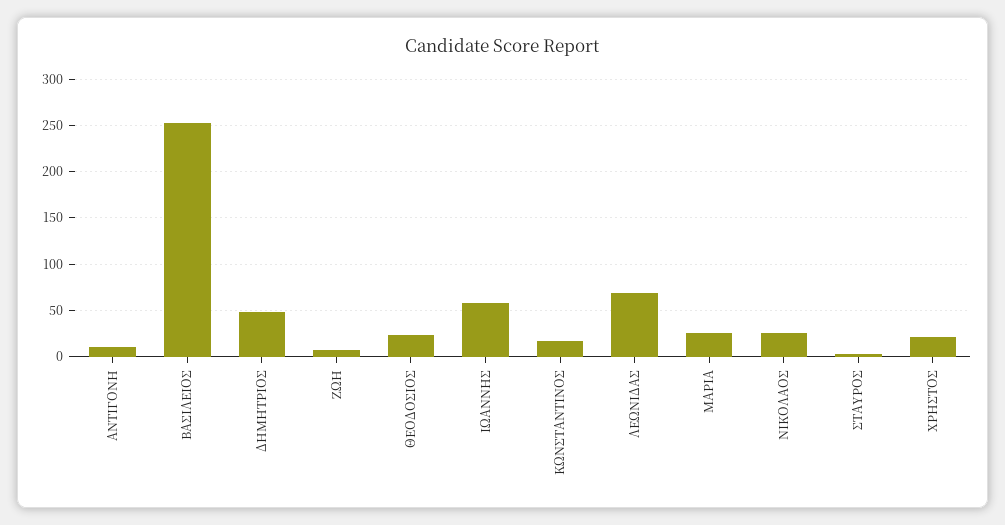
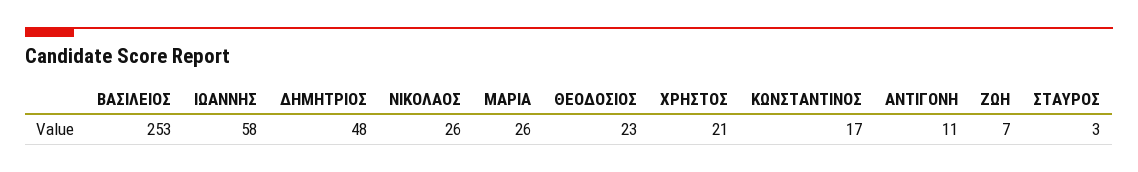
ΛΕΩΝΙΔΑΣ: 70 -> none

